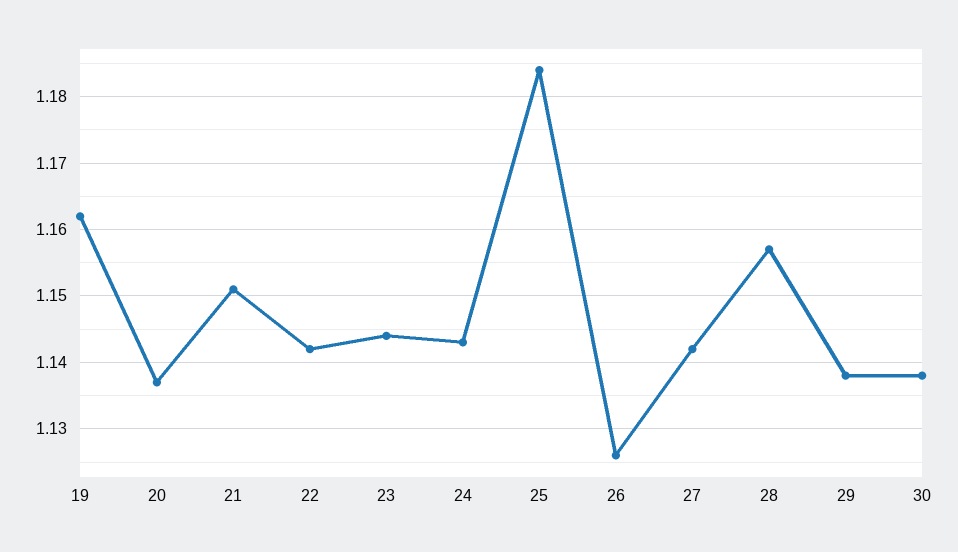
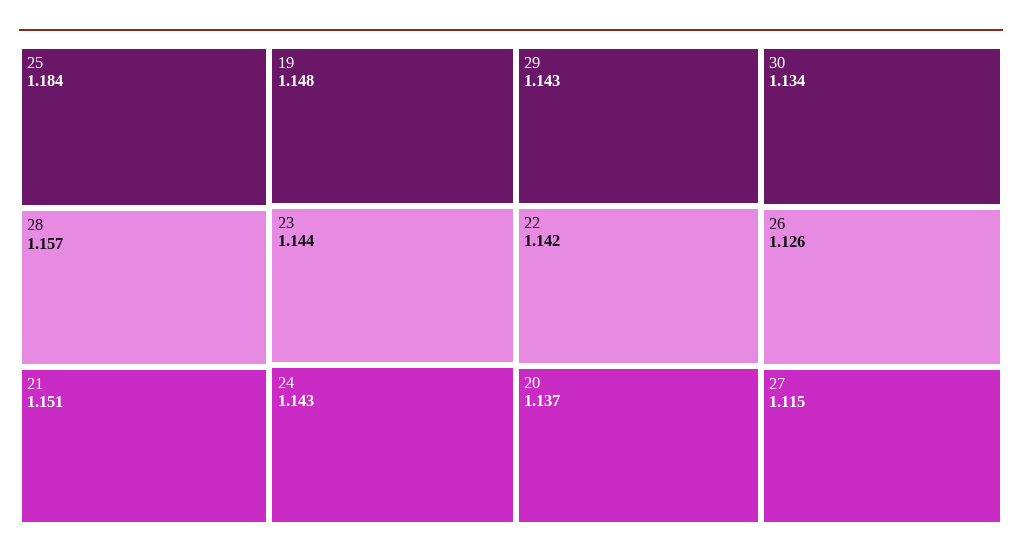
19: 1.162 -> 1.148
27: 1.142 -> 1.115
29: 1.138 -> 1.143
30: 1.138 -> 1.134

